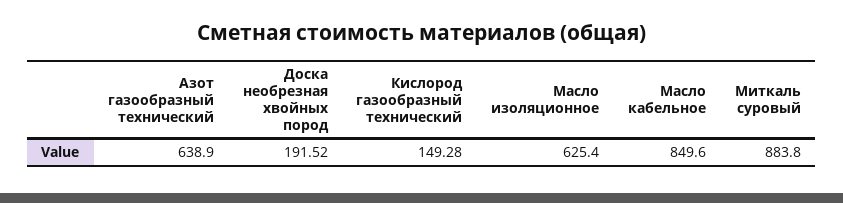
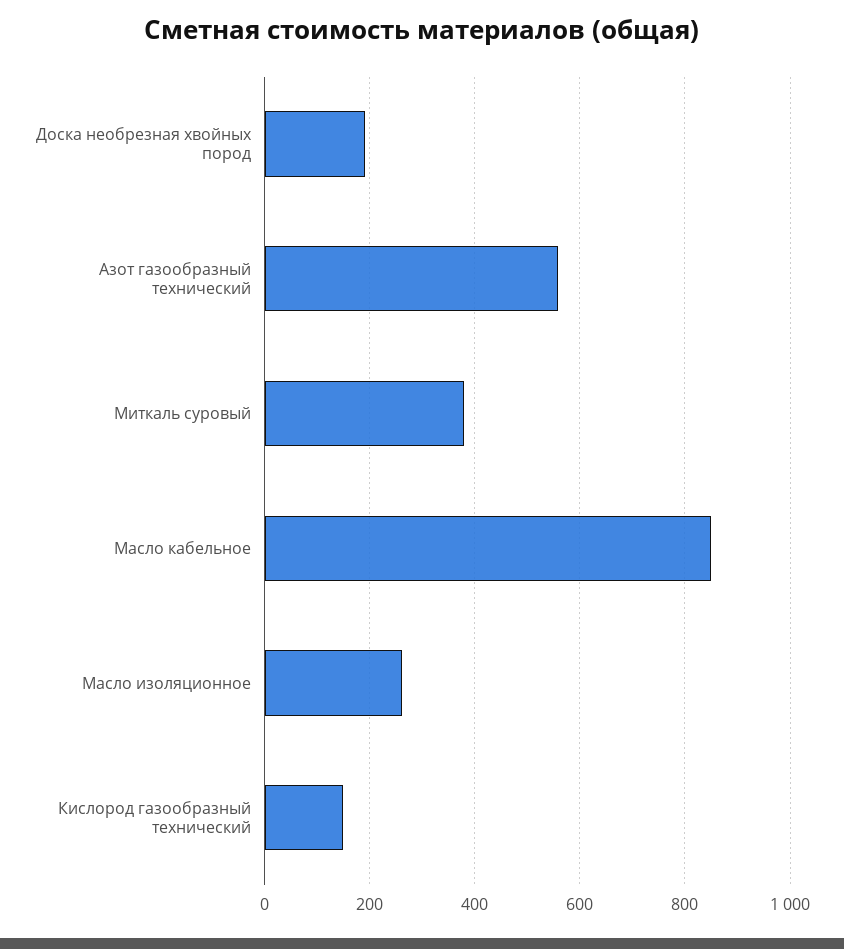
Азот газообразный технический: 638.9 -> 560
Масло изоляционное: 625.4 -> 260
Миткаль суровый: 883.8 -> 380

